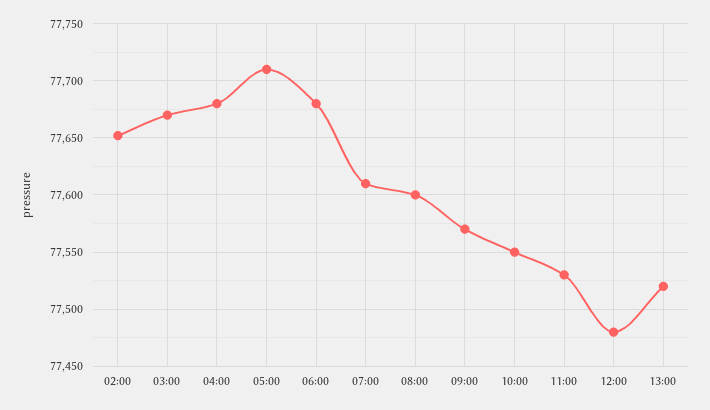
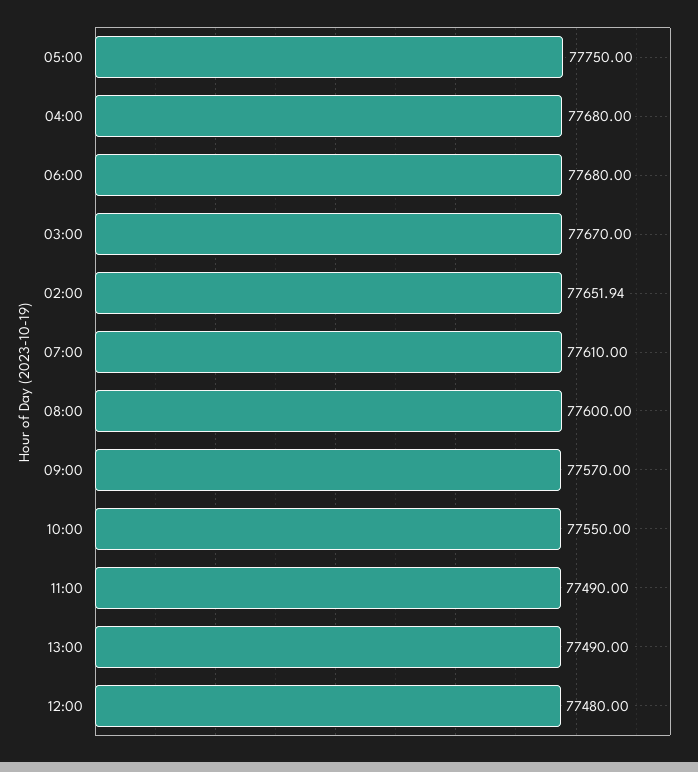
05:00: 77710 -> 77750
11:00: 77530 -> 77490
13:00: 77520 -> 77490

